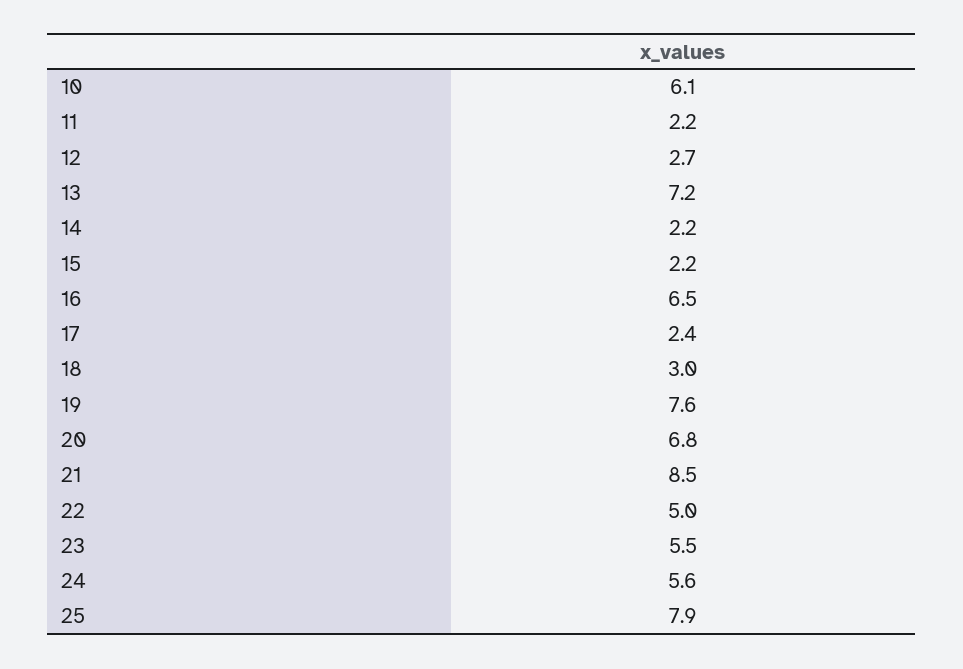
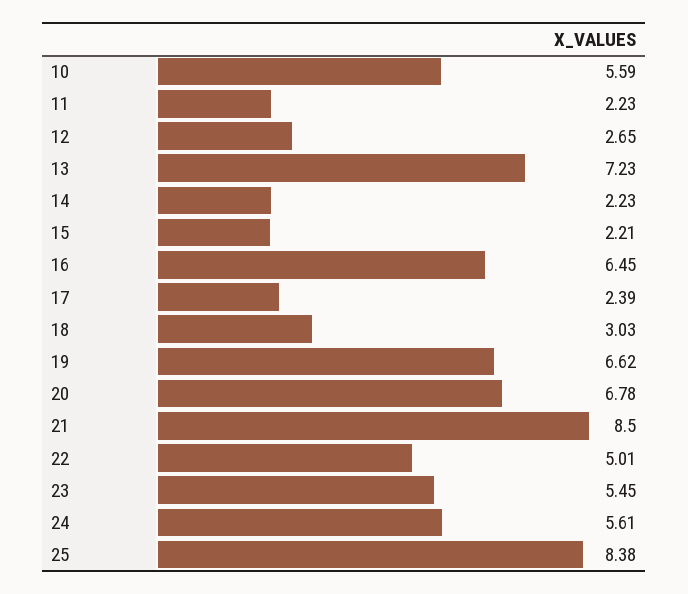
10: 6.1 -> 5.59
19: 7.6 -> 6.62
25: 7.9 -> 8.38

